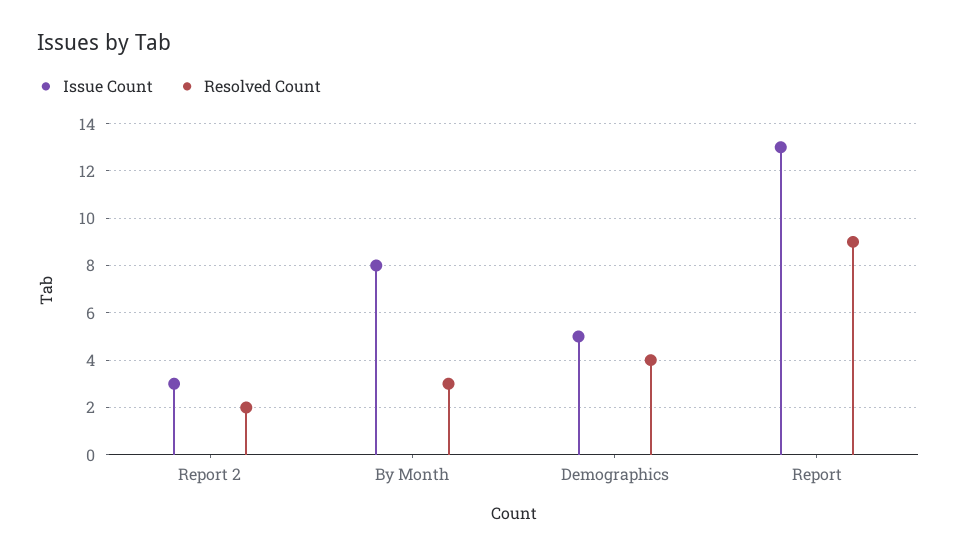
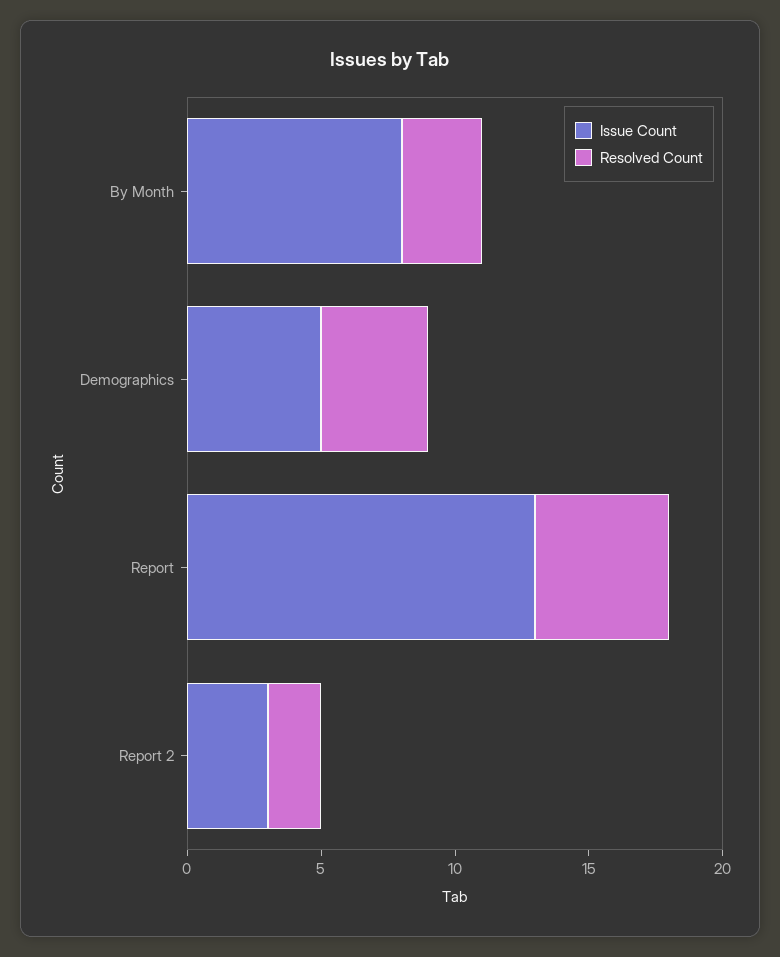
Resolved Count, Report: 9 -> 5

